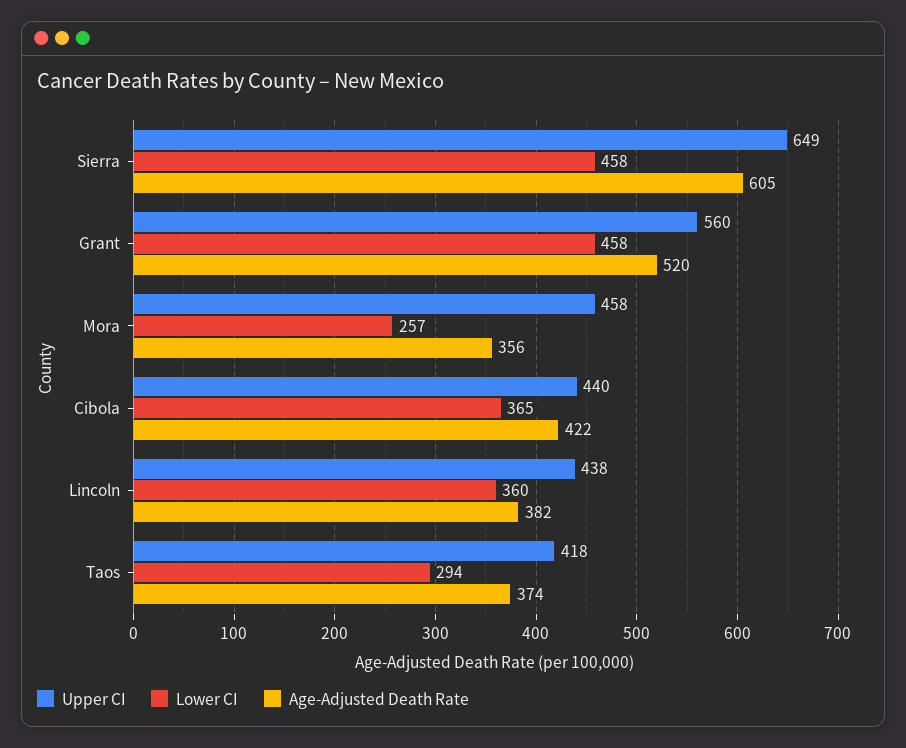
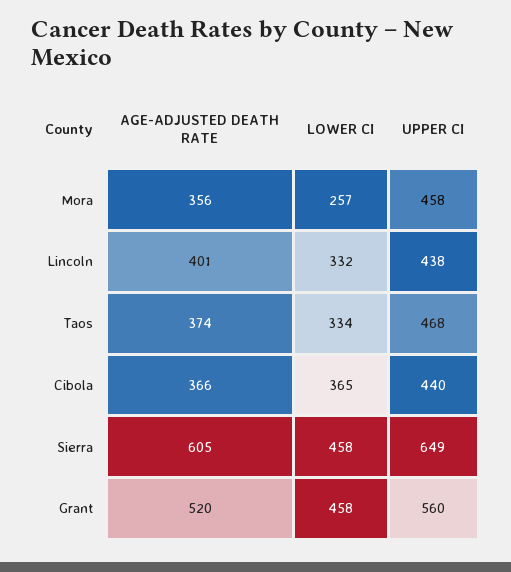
Age-Adjusted Death Rate, Cibola: 422 -> 366
Lower CI, Lincoln: 360 -> 332
Age-Adjusted Death Rate, Lincoln: 382 -> 401
Upper CI, Taos: 418 -> 468
Lower CI, Taos: 294 -> 334

